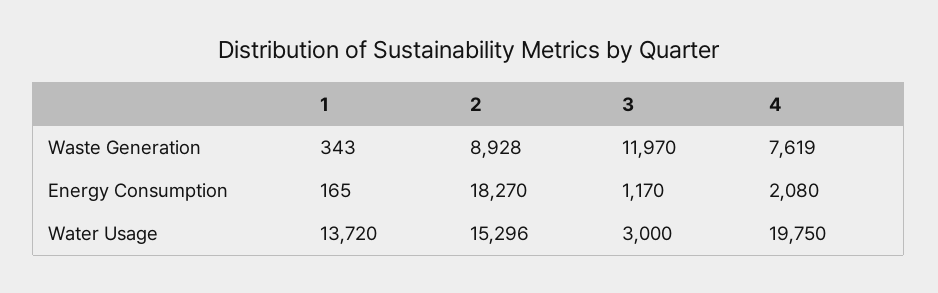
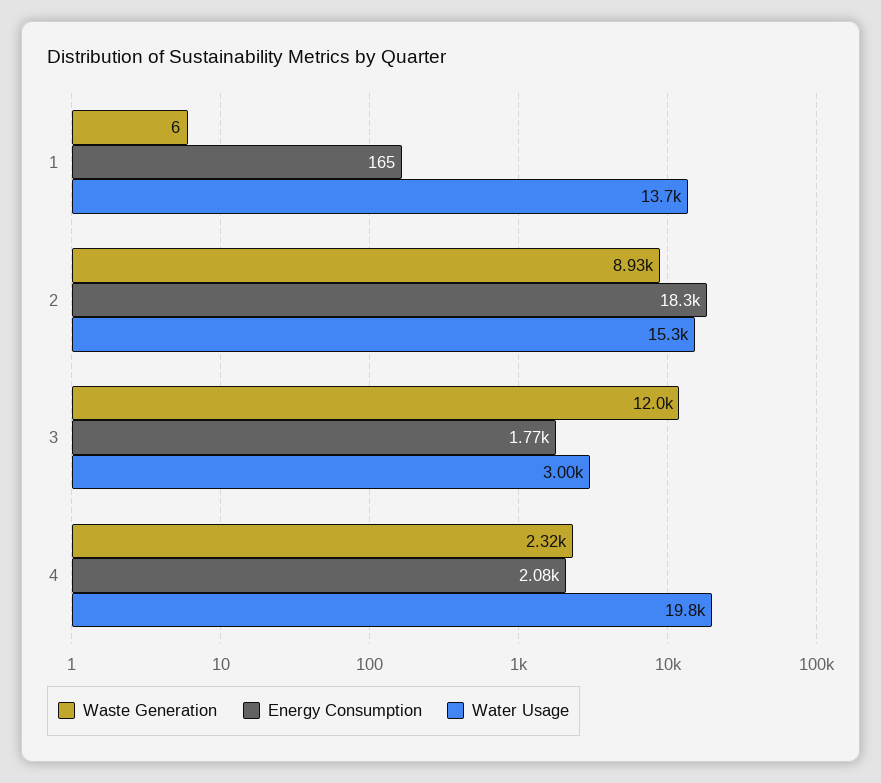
Waste Generation, 1: 343 -> 6
Waste Generation, 4: 7619 -> 2320
Energy Consumption, 3: 1170 -> 1770

